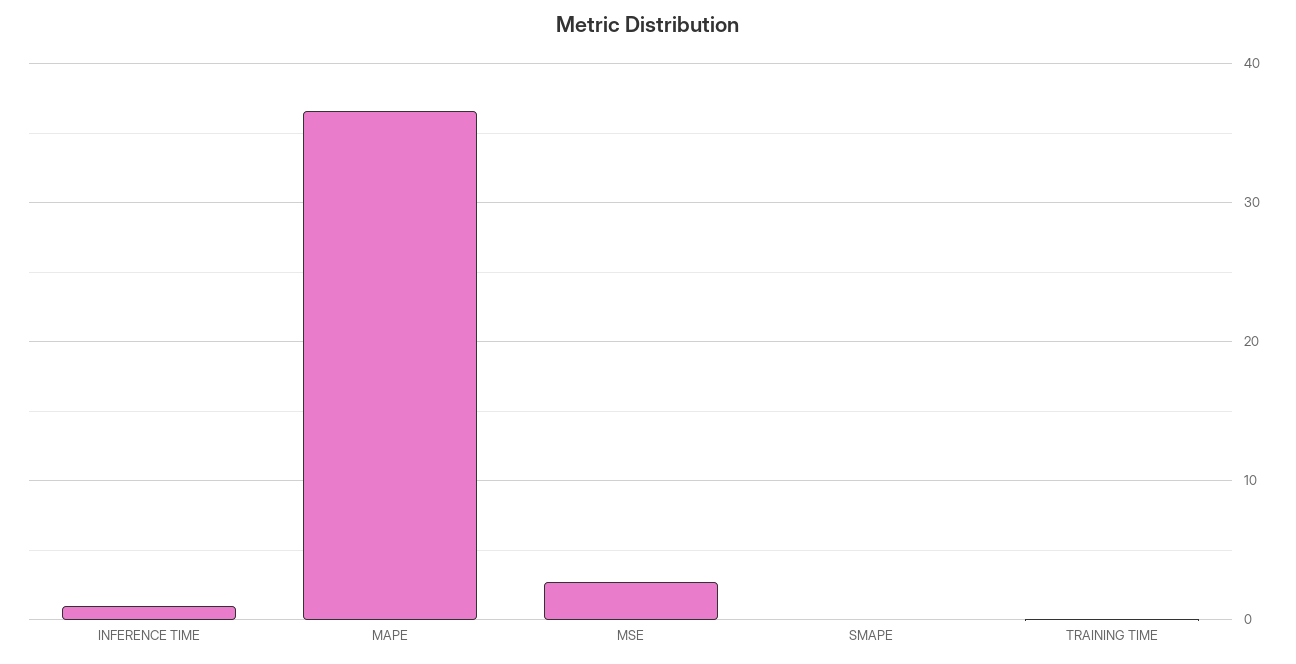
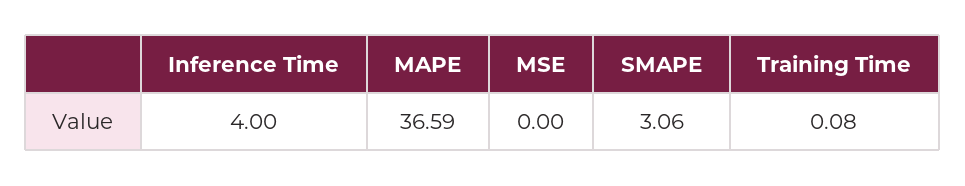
INFERENCE TIME: 1 -> 4
MSE: 3 -> 0
SMAPE: 0 -> 3.06

